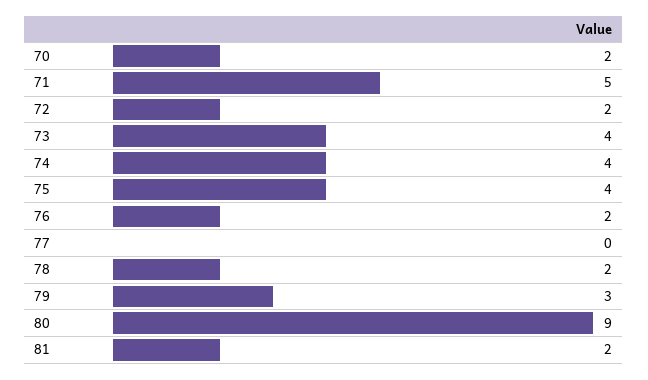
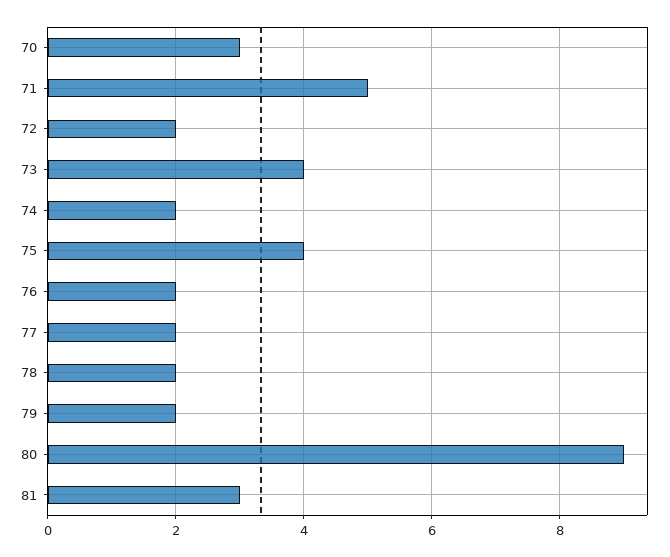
70: 2 -> 3
74: 4 -> 2
77: 0 -> 2
79: 3 -> 2
81: 2 -> 3

